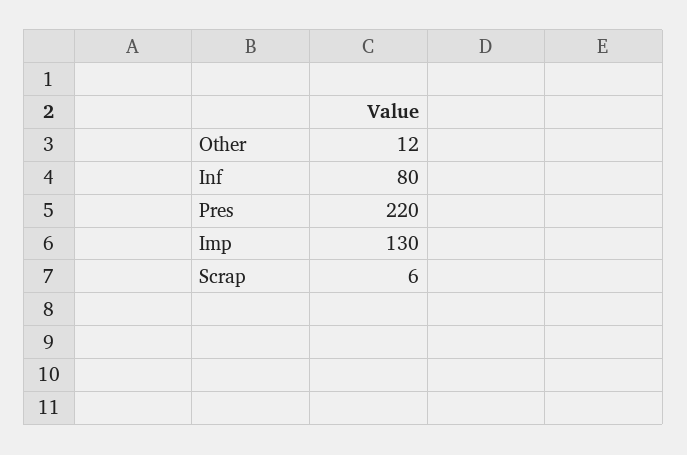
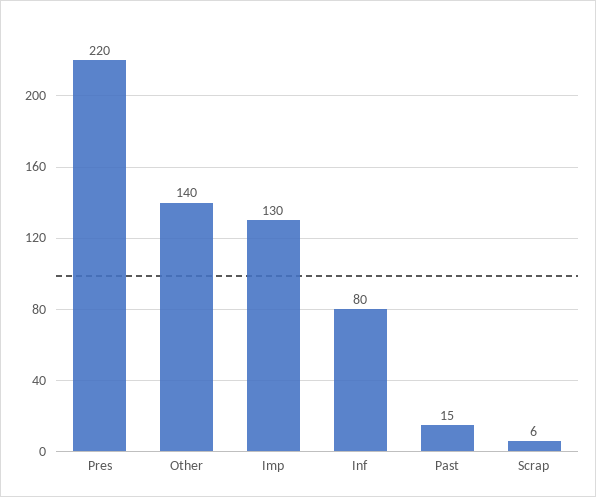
Other: 12 -> 140
Past: none -> 15

